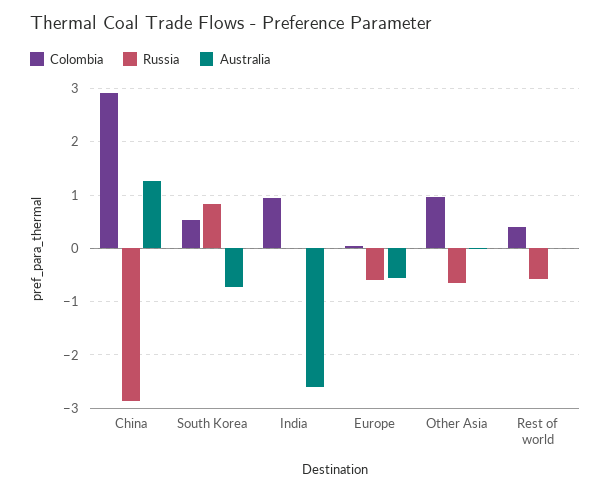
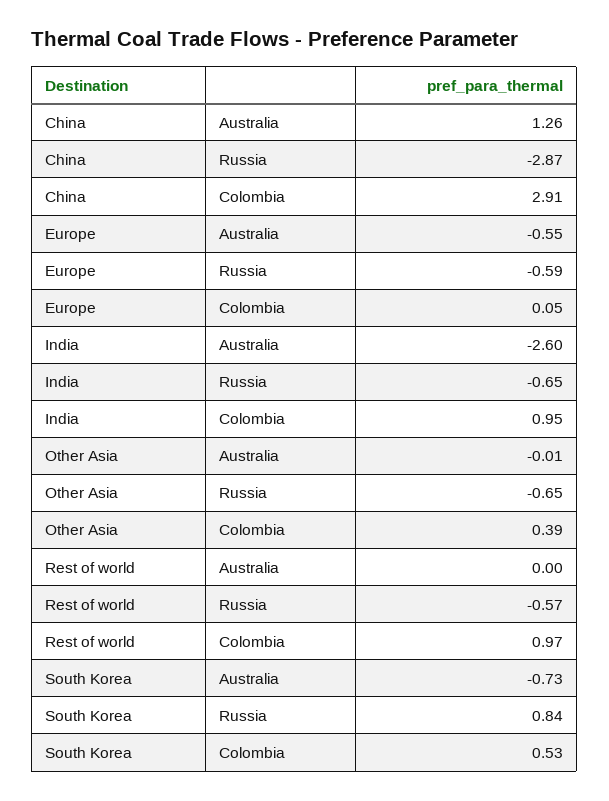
Russia, India: 0 -> -0.65
Colombia, Other Asia: 1 -> 0.39
Colombia, Rest of world: 0.4 -> 0.97

